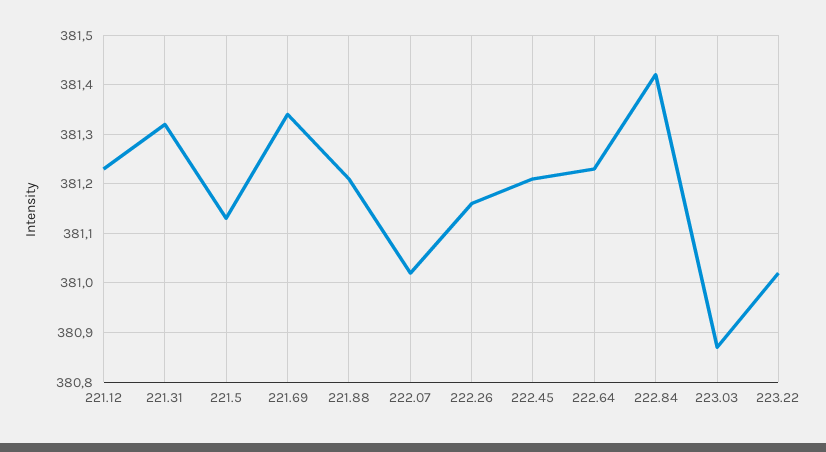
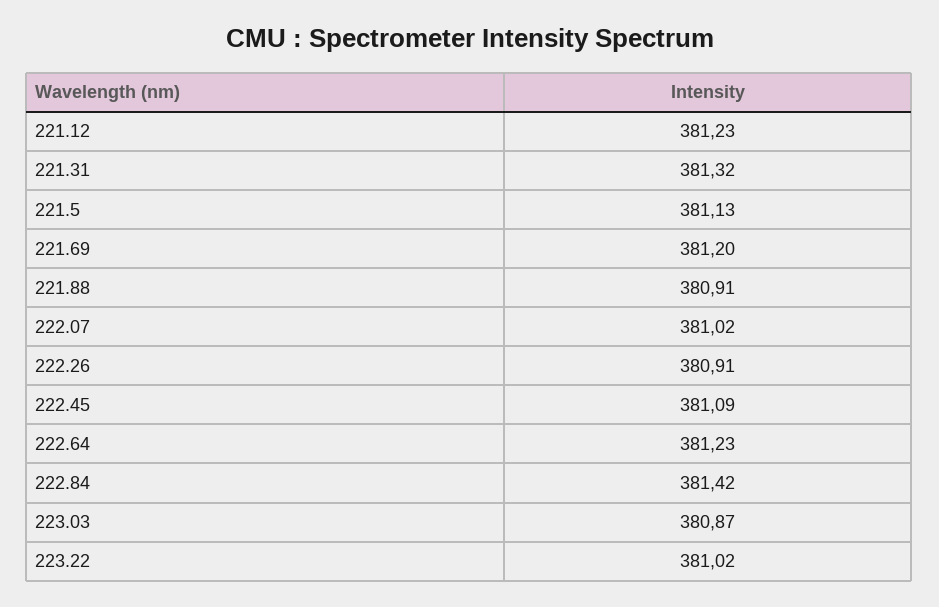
221.69: 381.35 -> 381.2
221.88: 381.2 -> 380.91
222.26: 381.15 -> 380.91
222.45: 381.2 -> 381.09

